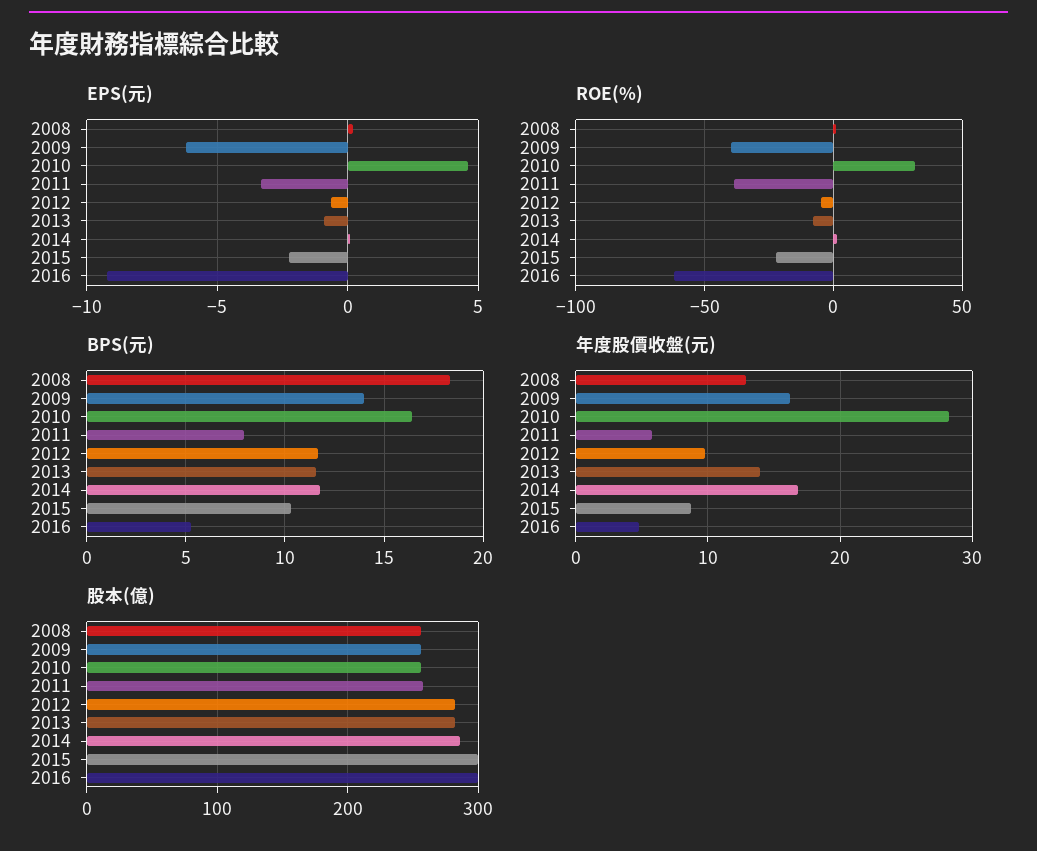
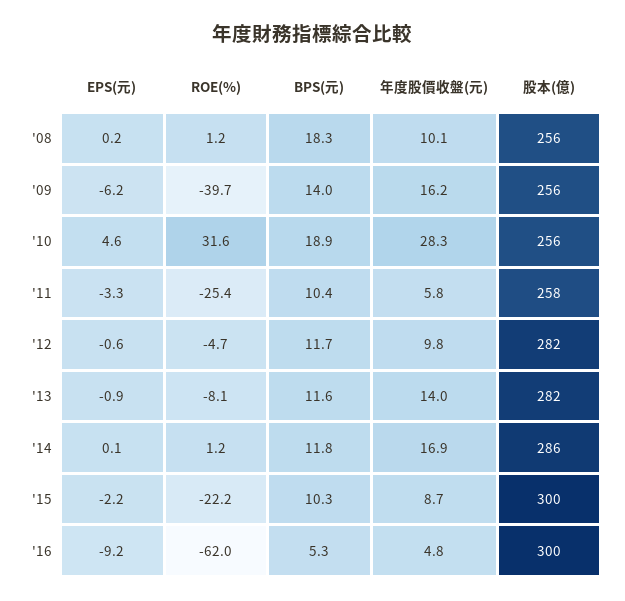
ROE(%), 2011: -40 -> -25.4
BPS(元), 2010: 16.5 -> 18.9
BPS(元), 2011: 8 -> 10.4
年度股價收盤(元), 2008: 13 -> 10.1

